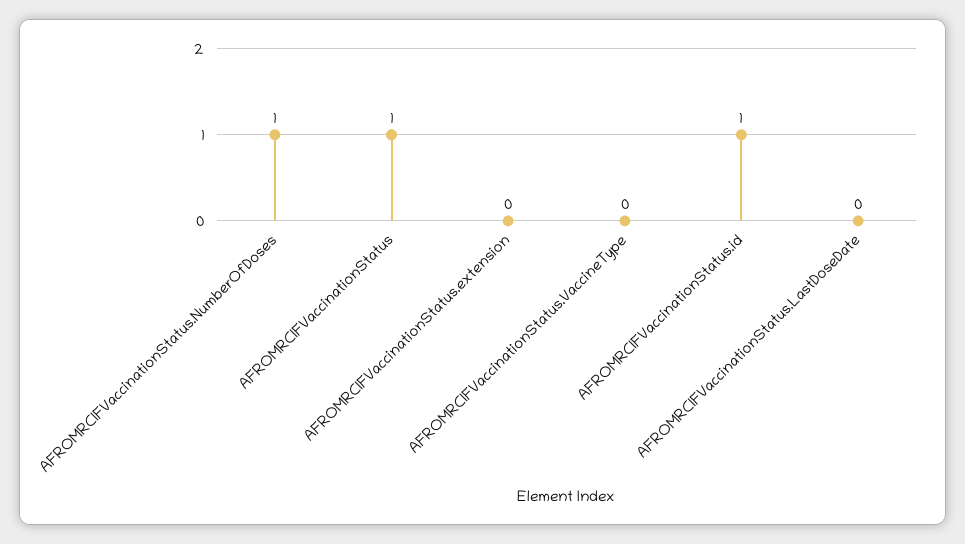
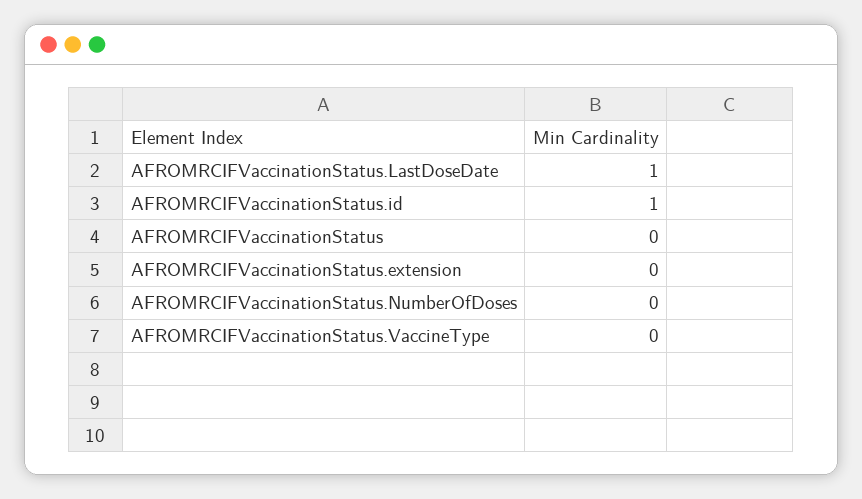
AFROMRCIFVaccinationStatus.NumberOfDoses: 1 -> 0
AFROMRCIFVaccinationStatus: 1 -> 0
AFROMRCIFVaccinationStatus.LastDoseDate: 0 -> 1

